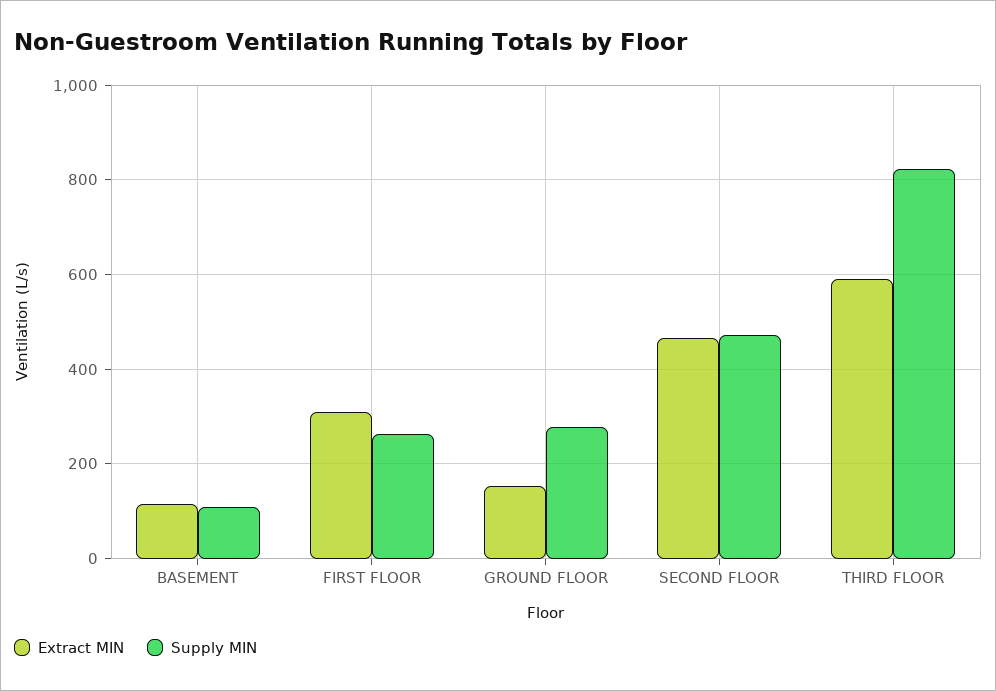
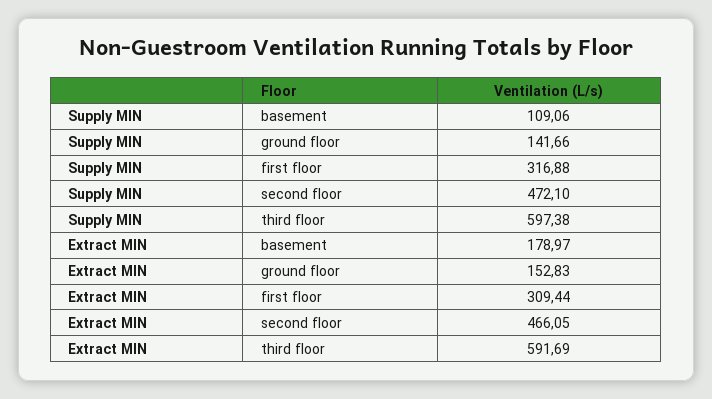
Extract MIN, BASEMENT: 120 -> 178.97
Supply MIN, FIRST FLOOR: 260 -> 316.88
Supply MIN, GROUND FLOOR: 280 -> 141.66
Supply MIN, THIRD FLOOR: 820 -> 597.38

